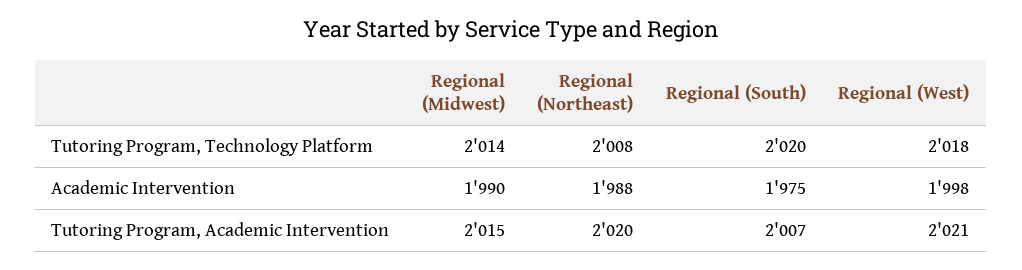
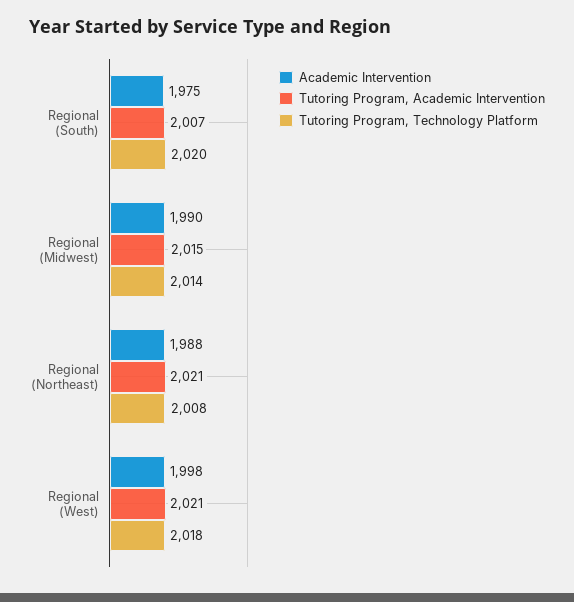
Tutoring Program, Academic Intervention, Regional (Northeast): 2020 -> 2021

